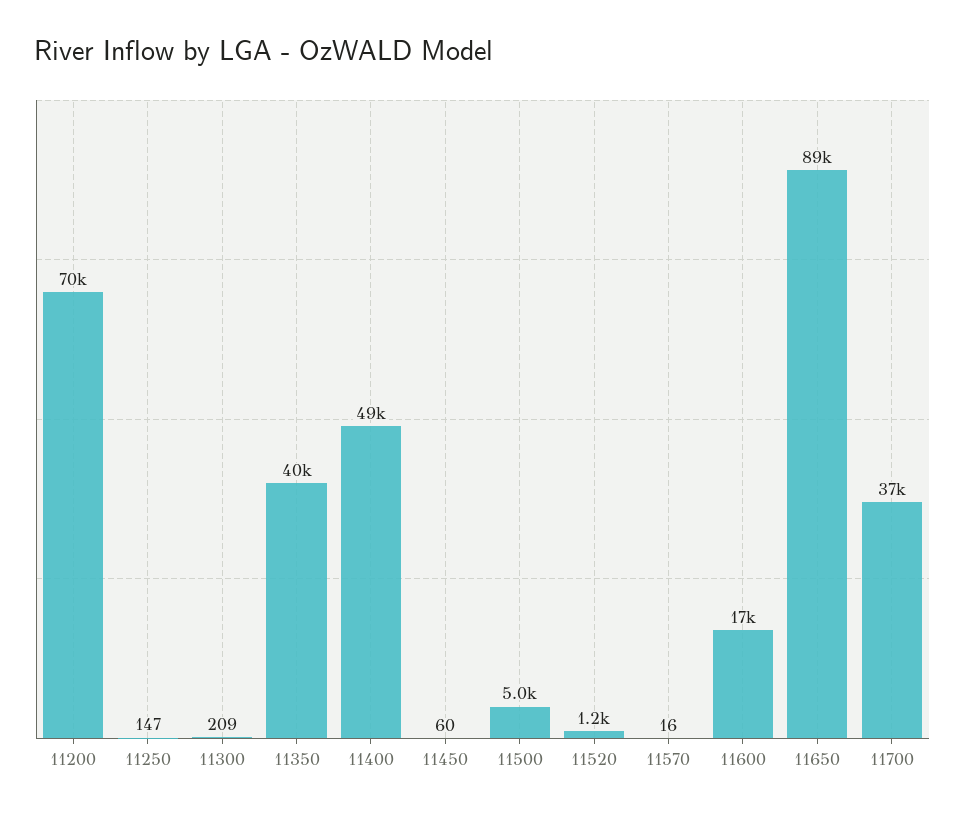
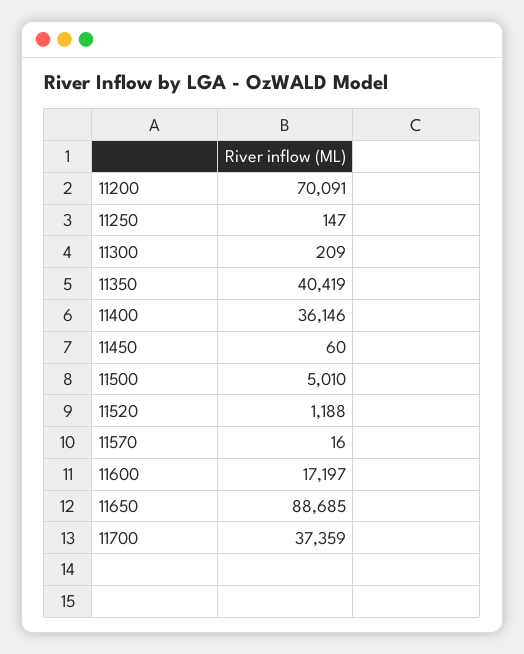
11400: 49000 -> 36146

